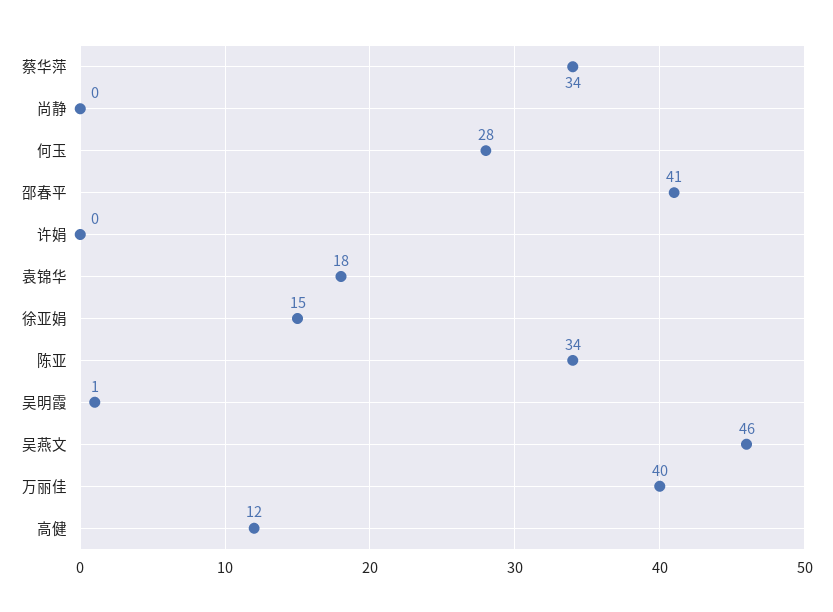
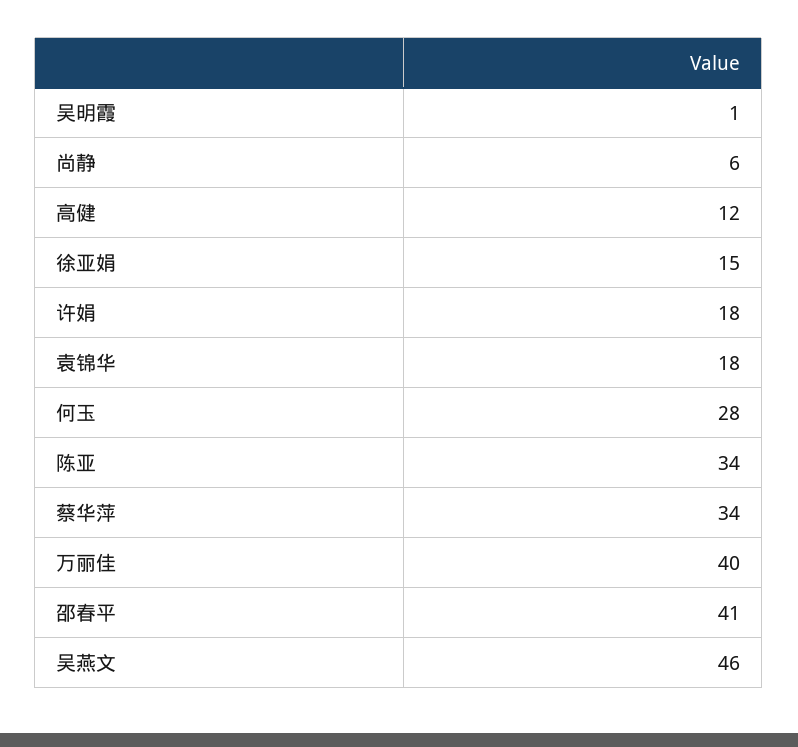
尚静: 0 -> 6
许娟: 0 -> 18

